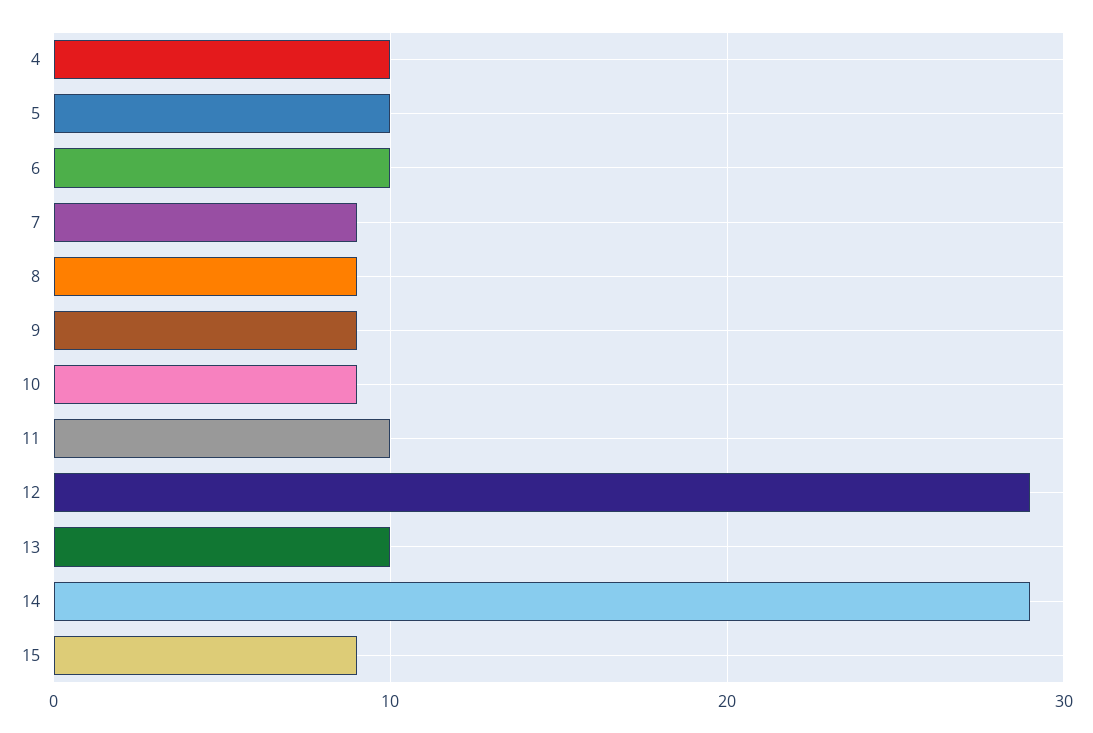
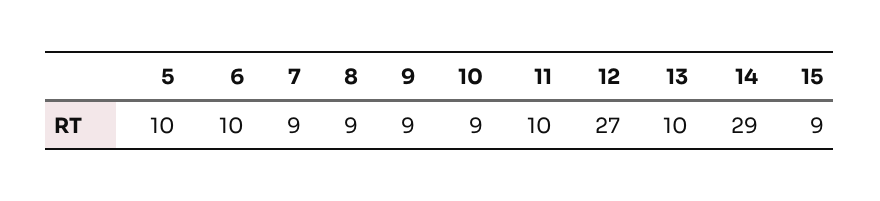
4: 10 -> none
12: 29 -> 27

